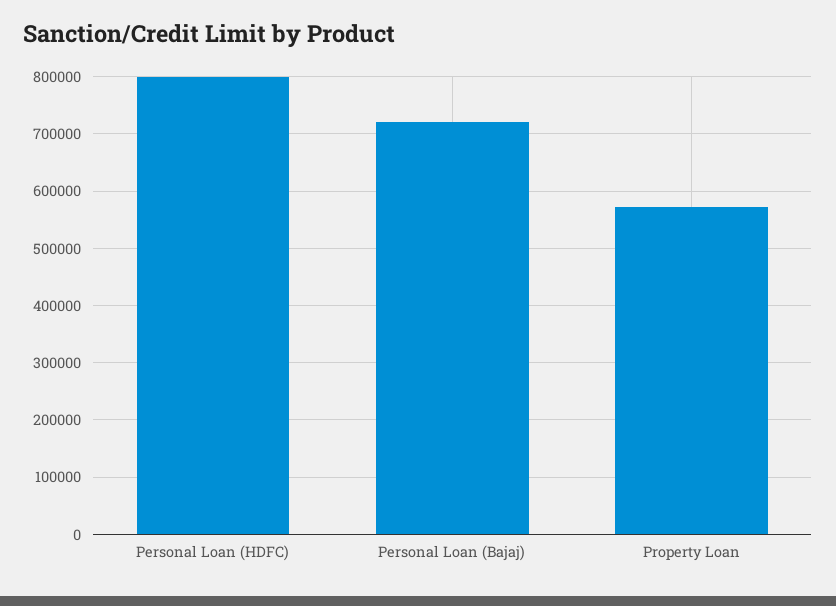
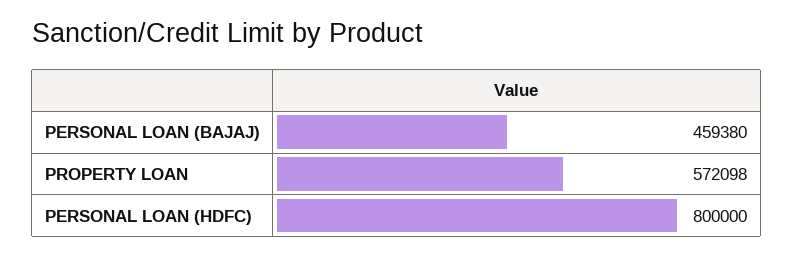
Personal Loan (Bajaj): 720000 -> 459380

